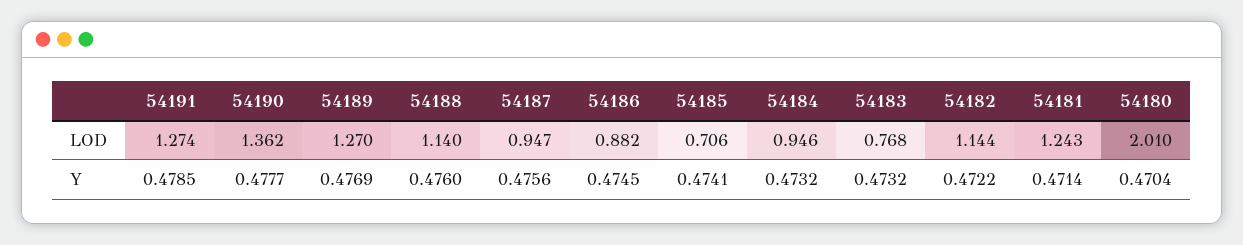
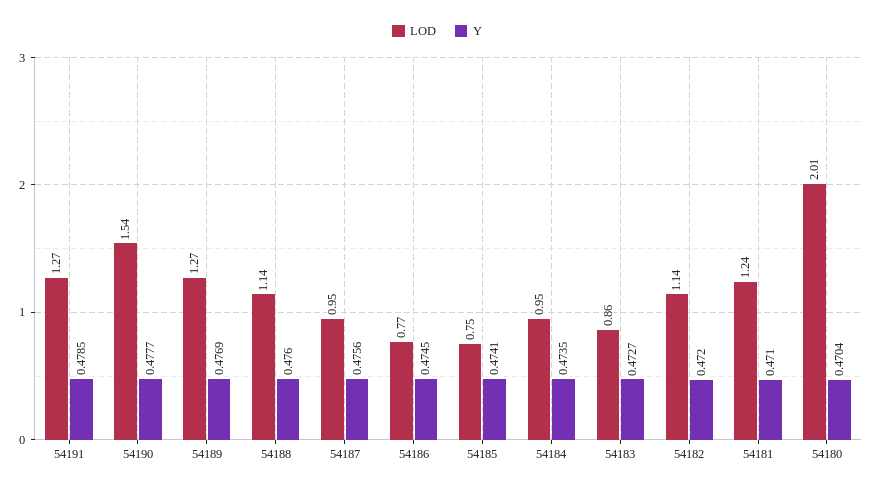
LOD, 54190: 1.362 -> 1.54
LOD, 54186: 0.882 -> 0.77
LOD, 54185: 0.706 -> 0.75
LOD, 54183: 0.768 -> 0.86
Y, 54184: 0.4732 -> 0.4735
Y, 54183: 0.4732 -> 0.4727
Y, 54182: 0.4722 -> 0.472
Y, 54181: 0.4714 -> 0.471

